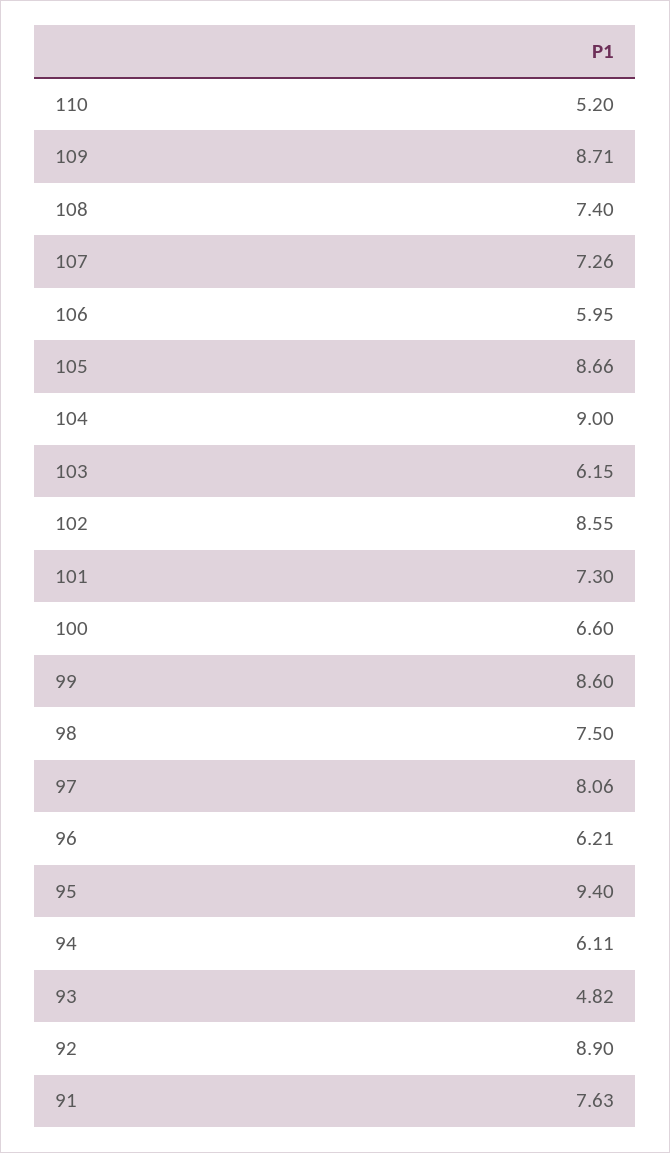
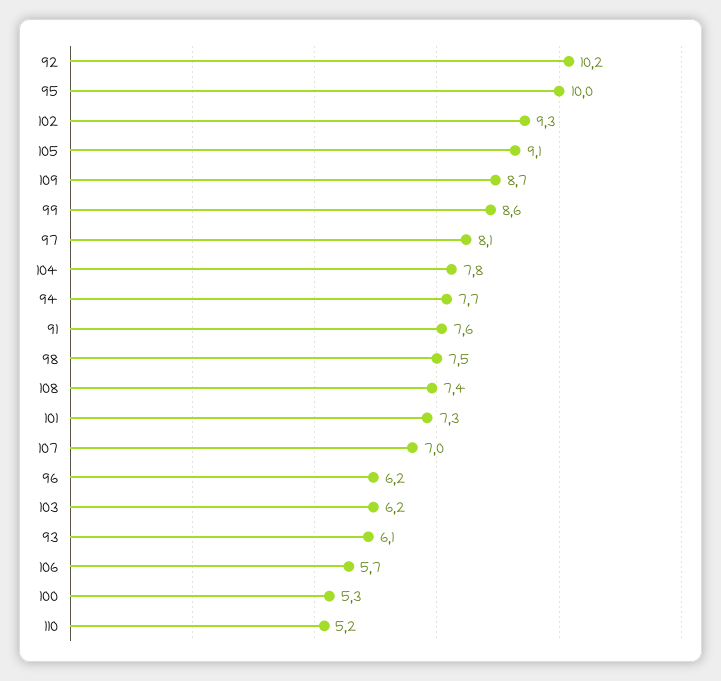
107: 7.26 -> 7
106: 5.95 -> 5.7
105: 8.66 -> 9.1
104: 9 -> 7.8
102: 8.55 -> 9.3
100: 6.6 -> 5.3
95: 9.4 -> 10
94: 6.11 -> 7.7
93: 4.82 -> 6.1
92: 8.9 -> 10.2

